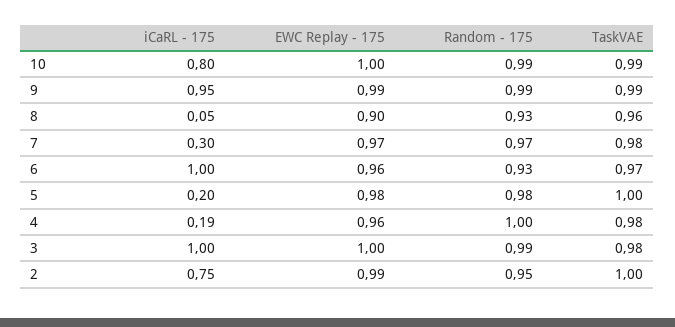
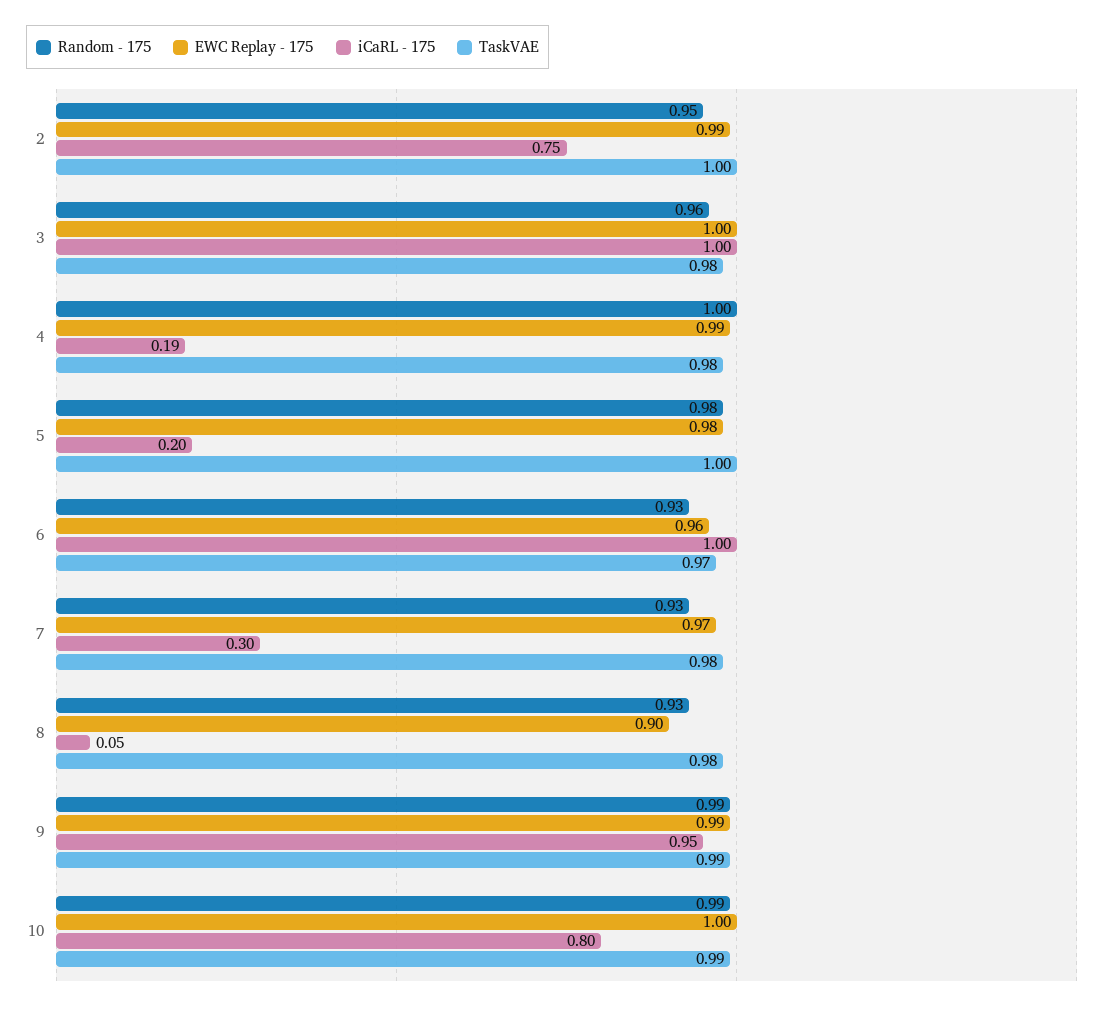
TaskVAE, 8: 0.96 -> 0.98
Random - 175, 7: 0.97 -> 0.93
EWC Replay - 175, 4: 0.96 -> 0.99
Random - 175, 3: 0.99 -> 0.96

